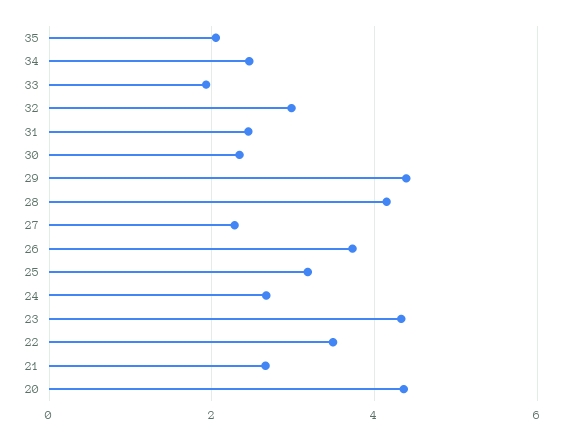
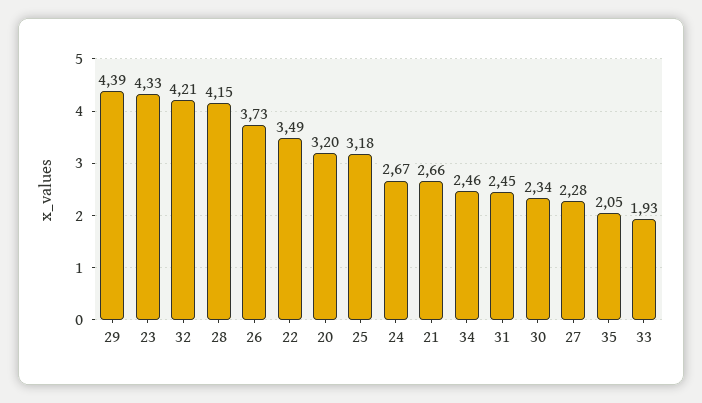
32: 3 -> 4.21
20: 4.4 -> 3.2

